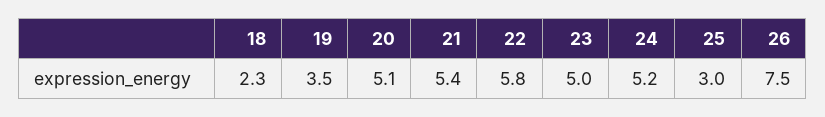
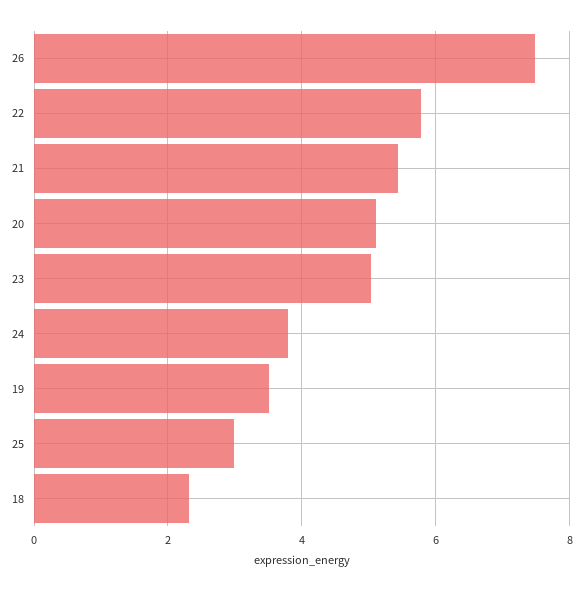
24: 5.2 -> 3.8

